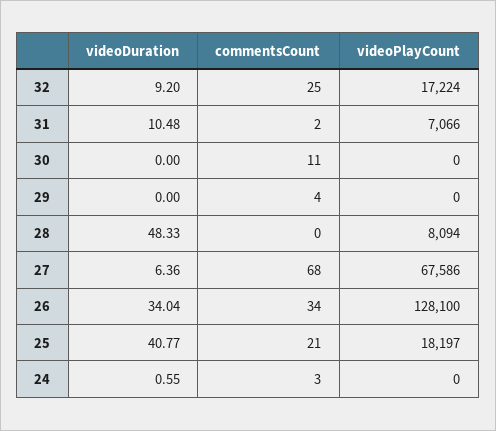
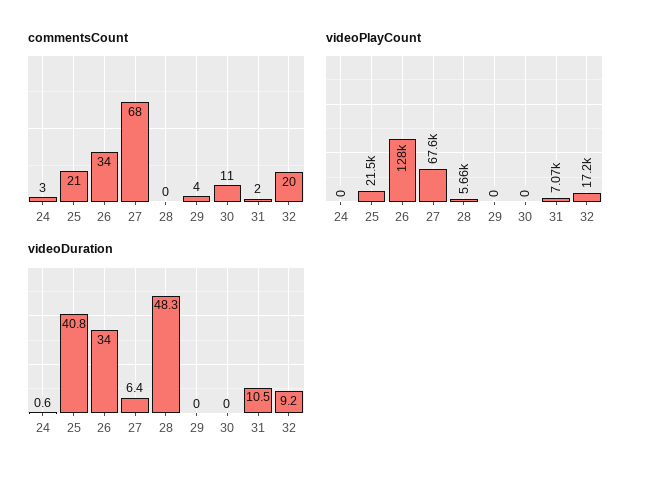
commentsCount, 32: 25 -> 20
videoPlayCount, 28: 8094 -> 5660
videoPlayCount, 25: 18197 -> 21500

